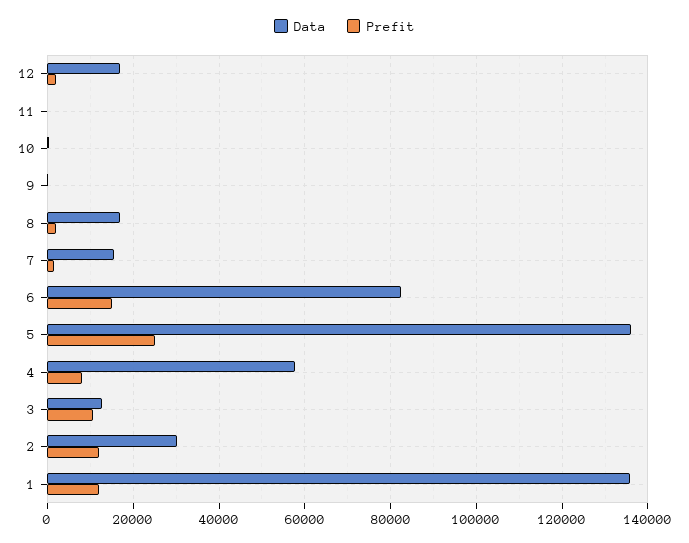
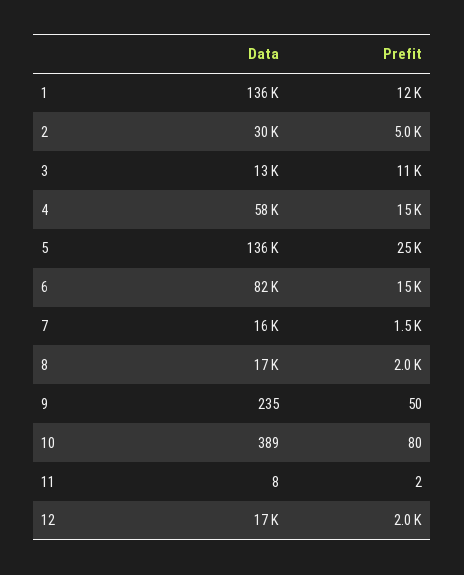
Prefit, 4: 8000 -> 15000
Prefit, 2: 12000 -> 5000

